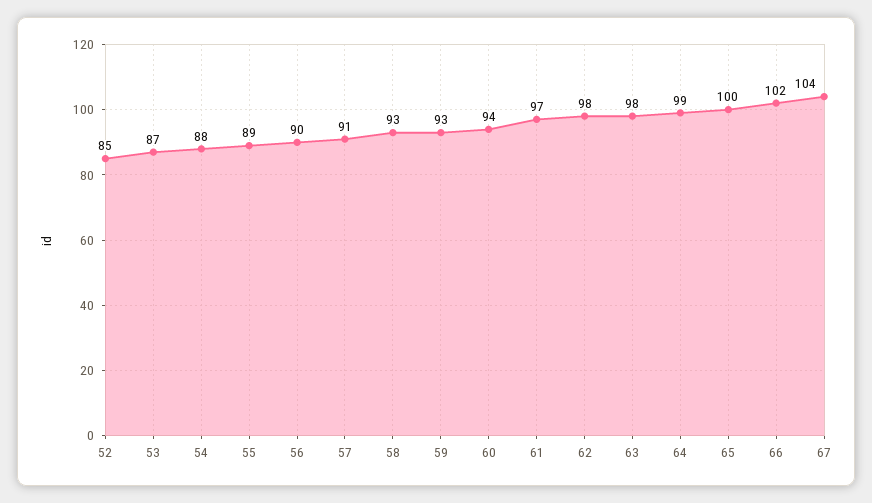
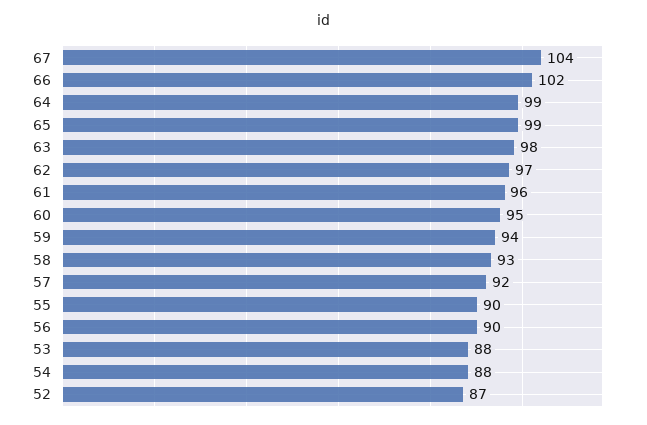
52: 85 -> 87
53: 87 -> 88
55: 89 -> 90
57: 91 -> 92
59: 93 -> 94
60: 94 -> 95
61: 97 -> 96
62: 98 -> 97
65: 100 -> 99

